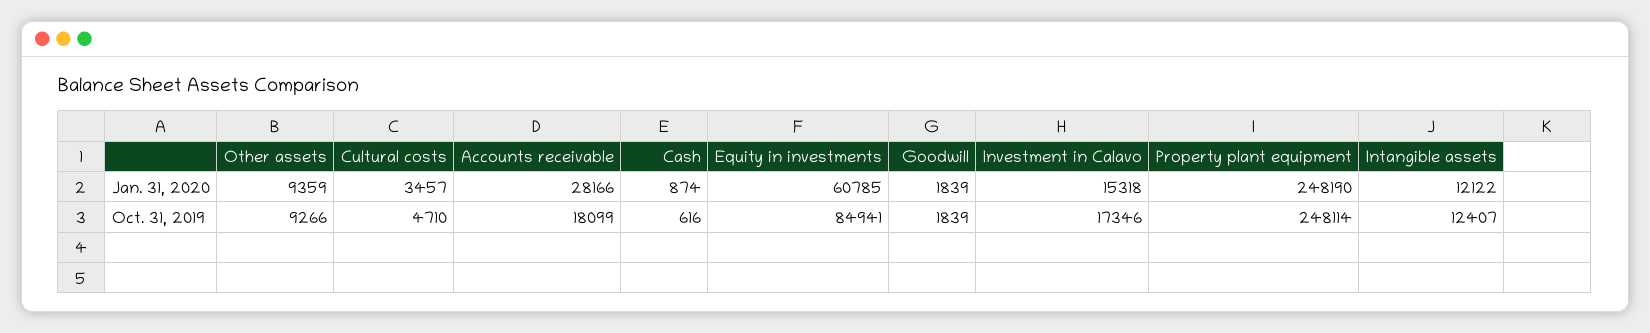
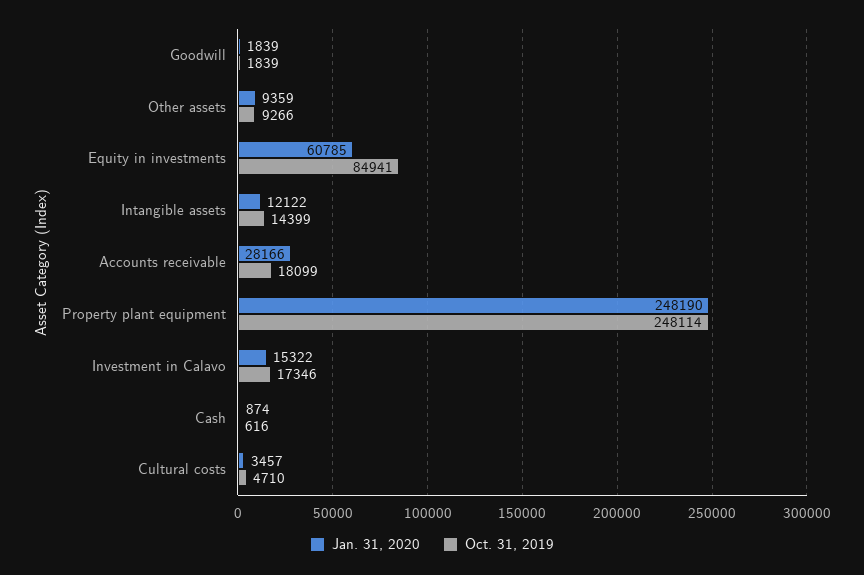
Jan. 31, 2020, Investment in Calavo: 15318 -> 15322
Oct. 31, 2019, Intangible assets: 12407 -> 14399

